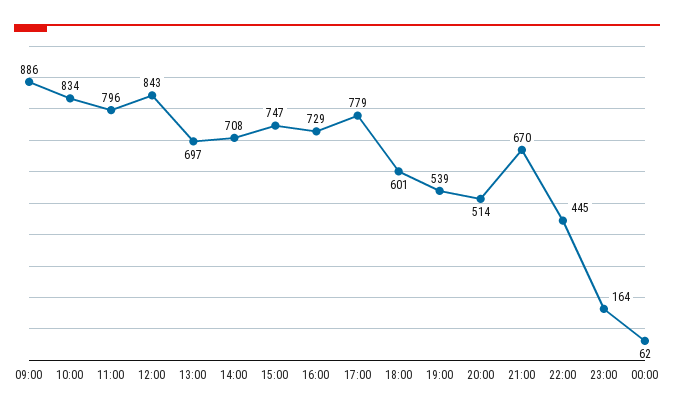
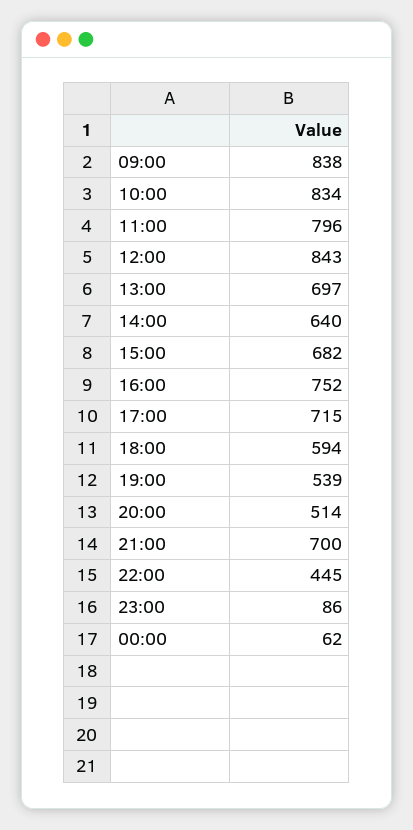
09:00: 886 -> 838
14:00: 708 -> 640
15:00: 747 -> 682
16:00: 729 -> 752
17:00: 779 -> 715
18:00: 601 -> 594
21:00: 670 -> 700
23:00: 164 -> 86

